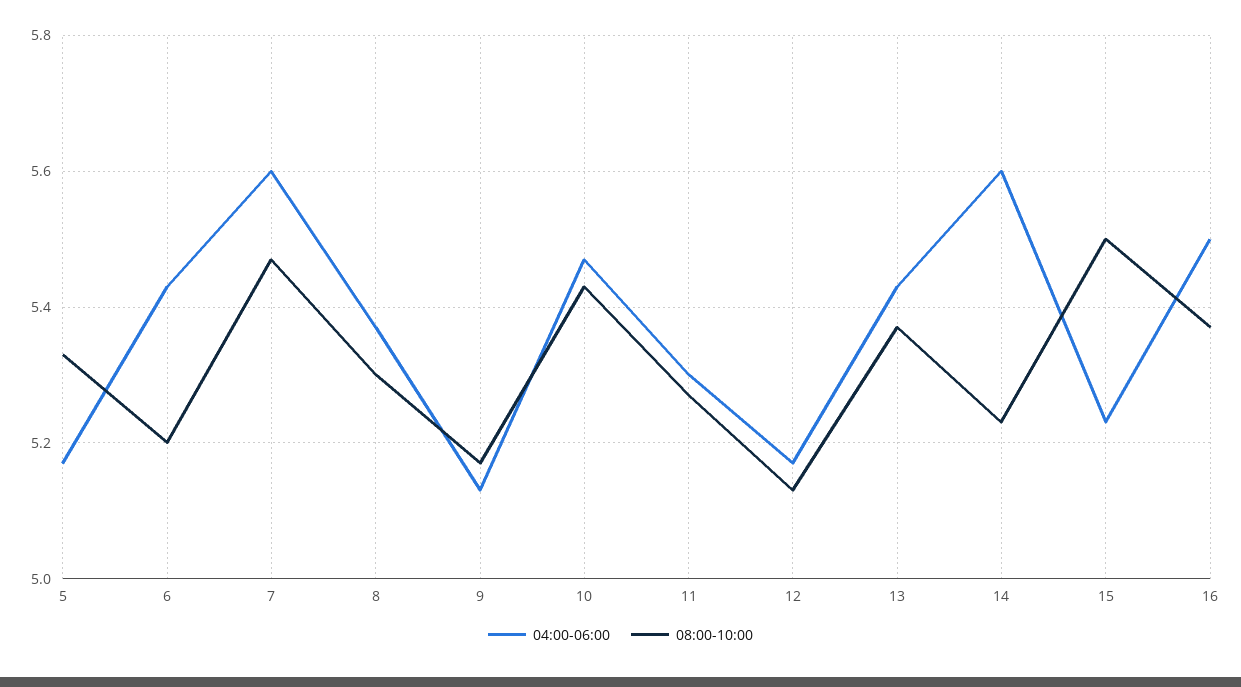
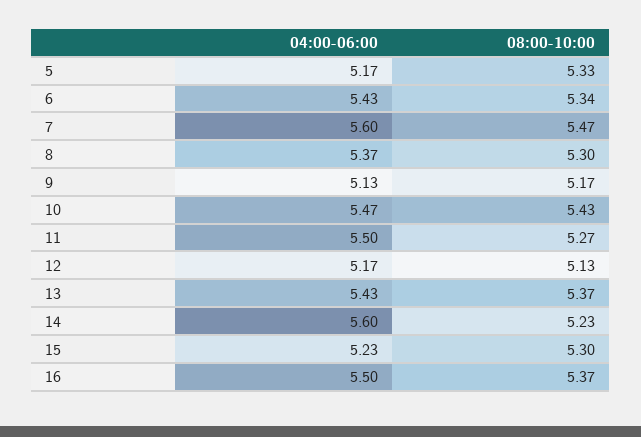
08:00-10:00, 6: 5.2 -> 5.34
04:00-06:00, 11: 5.3 -> 5.5
08:00-10:00, 15: 5.5 -> 5.3

